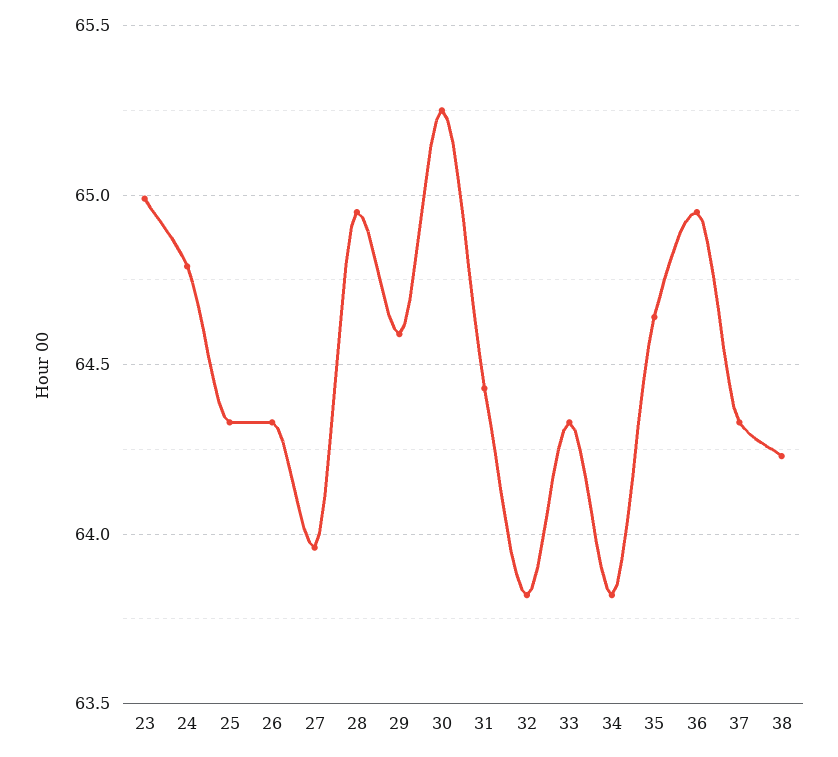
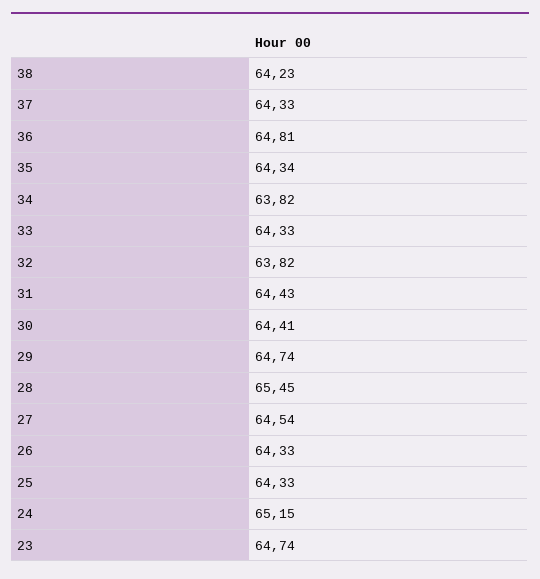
23: 65 -> 64.74
24: 64.8 -> 65.15
27: 63.95 -> 64.54
28: 64.95 -> 65.45
29: 64.6 -> 64.74
30: 65.25 -> 64.41
35: 64.65 -> 64.34
36: 64.95 -> 64.81

